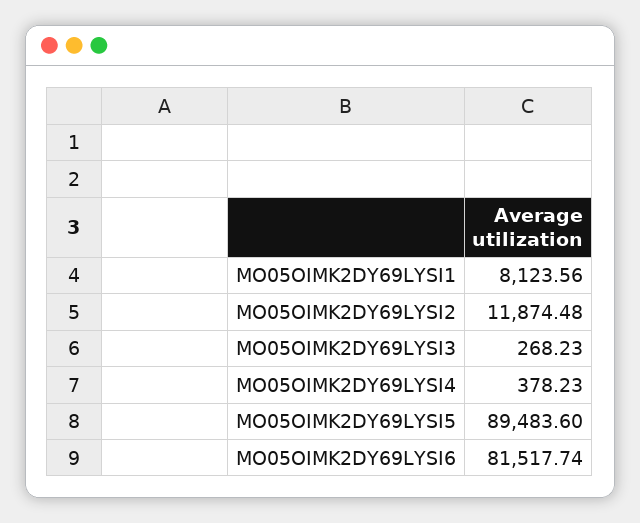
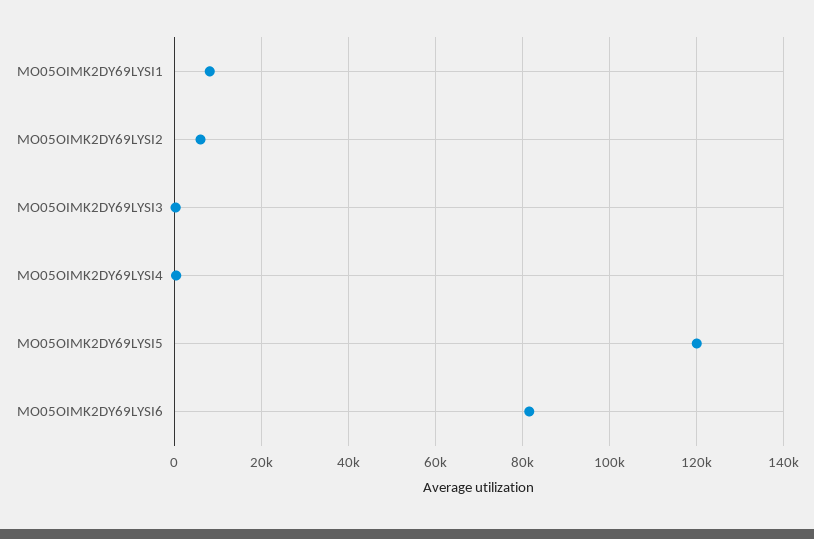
MO05OIMK2DY69LYSI2: 11874.48 -> 6000
MO05OIMK2DY69LYSI5: 89483.6 -> 120000

